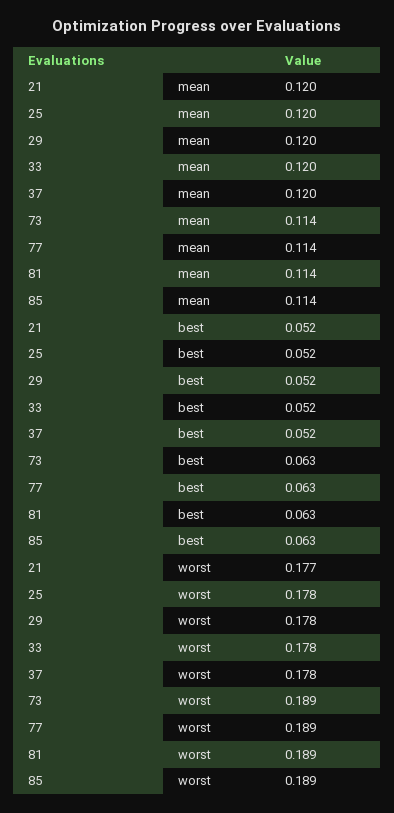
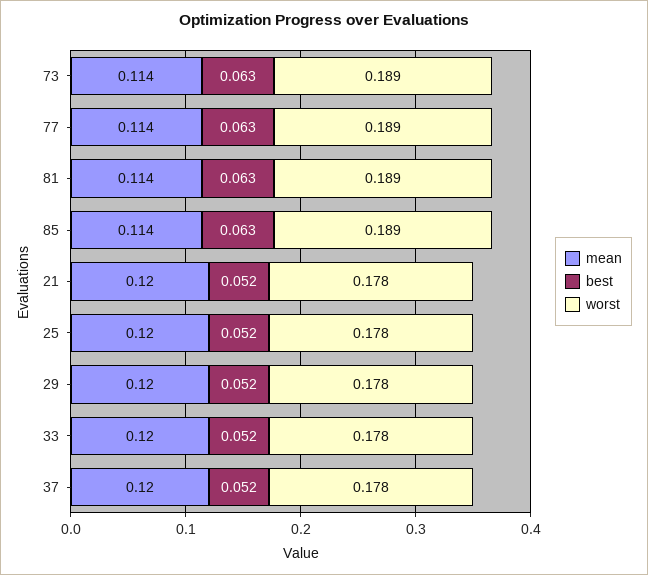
worst, 21: 0.177 -> 0.178

